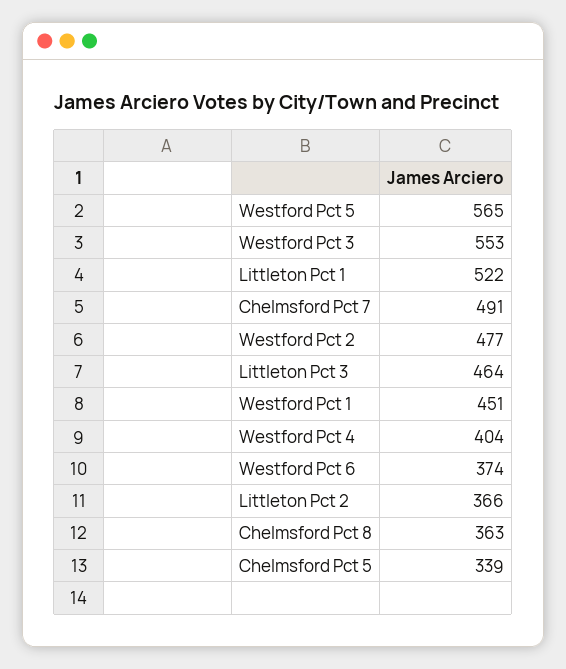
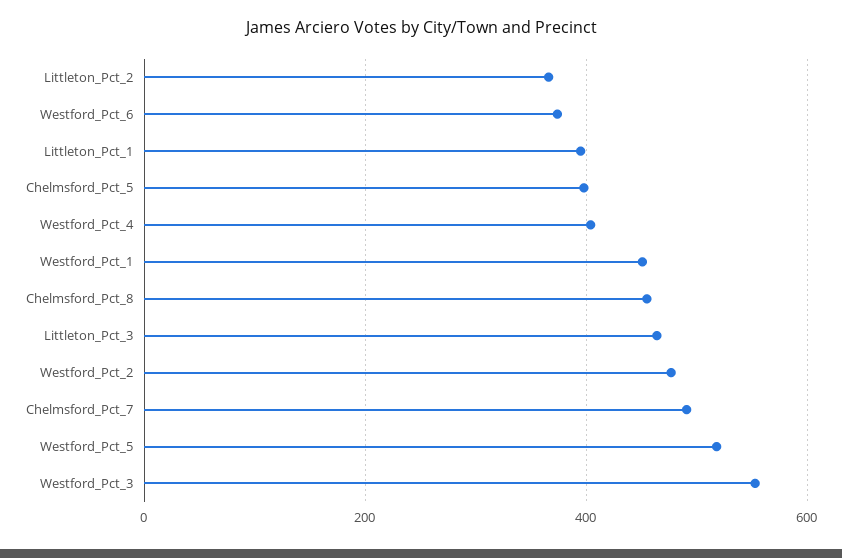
Westford Pct 5: 565 -> 520
Littleton Pct 1: 522 -> 400
Chelmsford Pct 8: 363 -> 460
Chelmsford Pct 5: 339 -> 400

